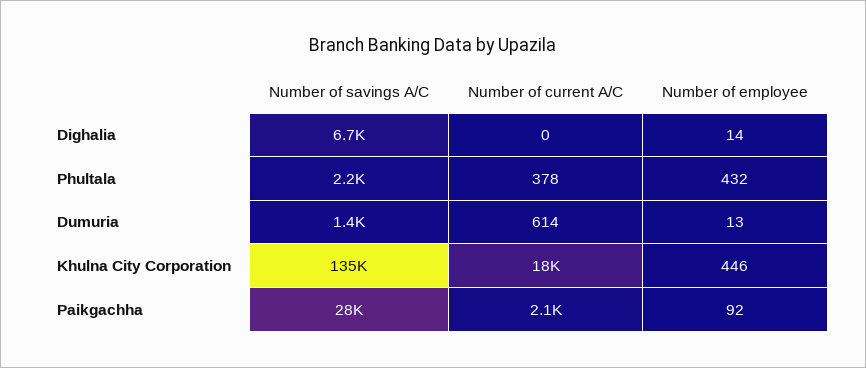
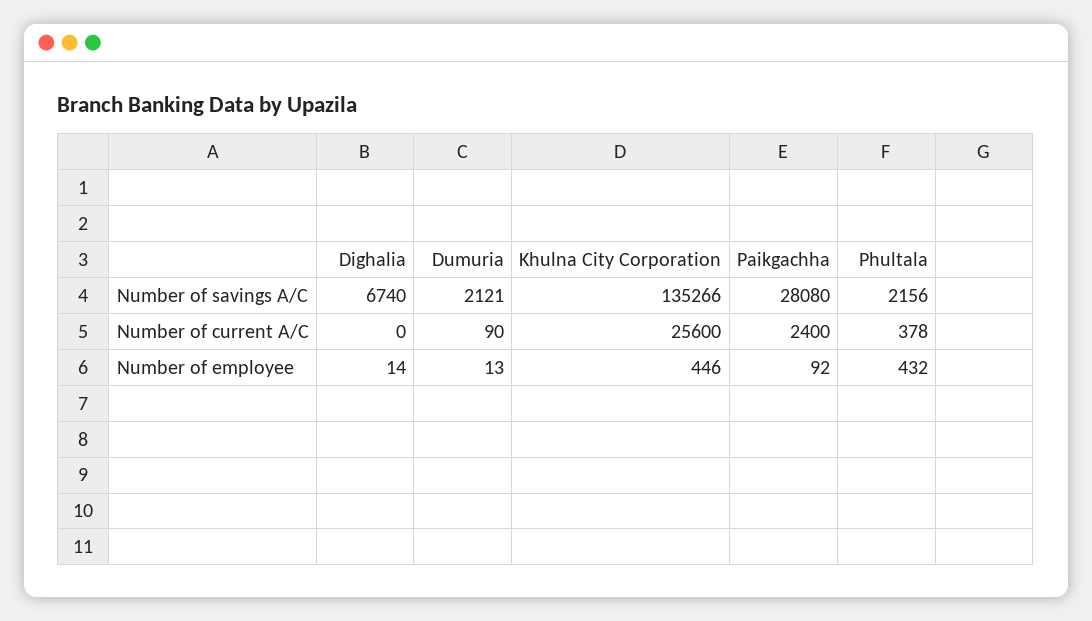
Number of savings A/C, Dumuria: 1400 -> 2121
Number of current A/C, Dumuria: 614 -> 90
Number of current A/C, Khulna City Corporation: 18000 -> 25600
Number of current A/C, Paikgachha: 2100 -> 2400

